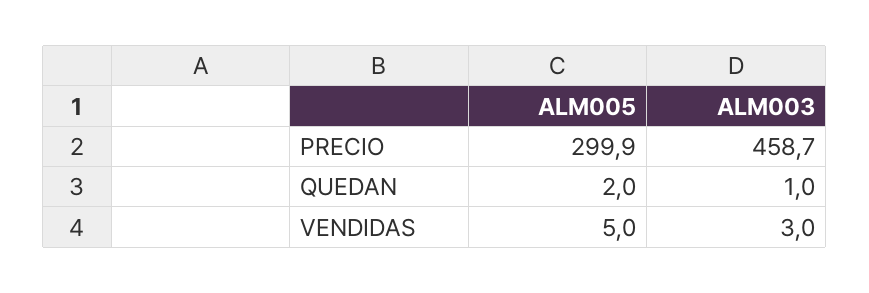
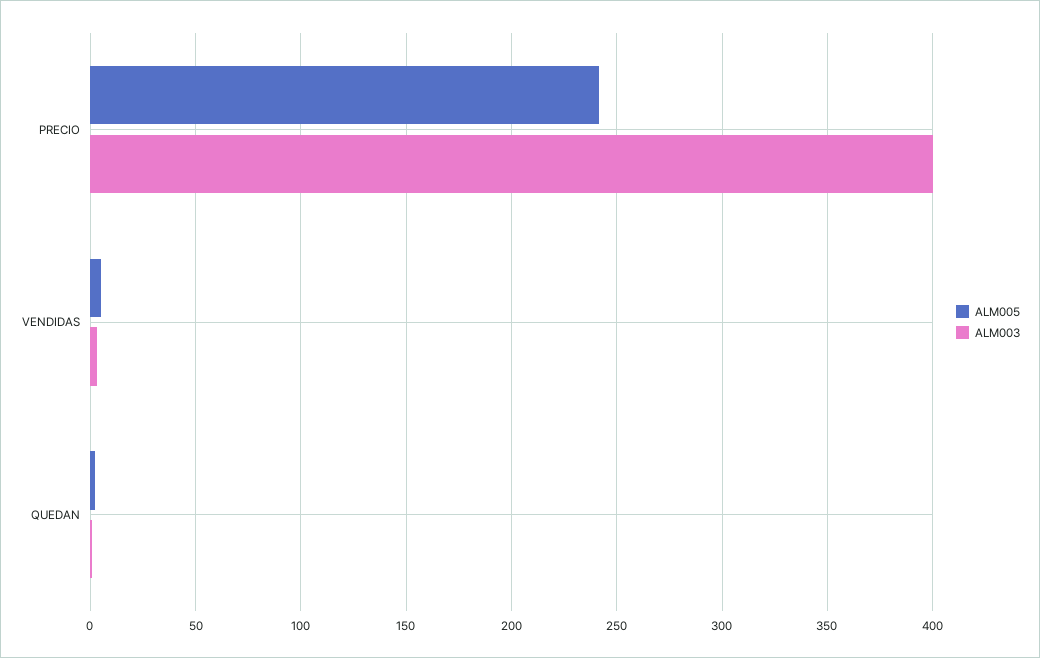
ALM005, PRECIO: 299.9 -> 240
ALM003, PRECIO: 458.7 -> 400

